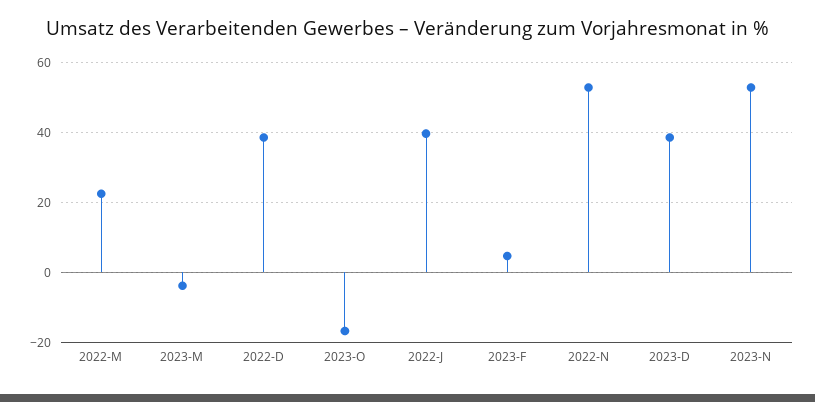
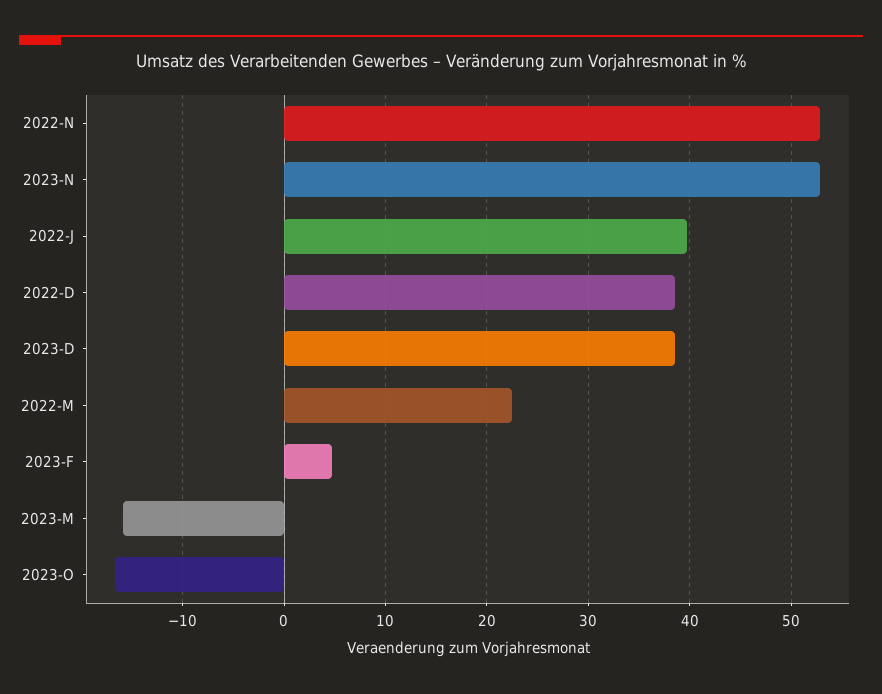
2023-M: -4 -> -16

